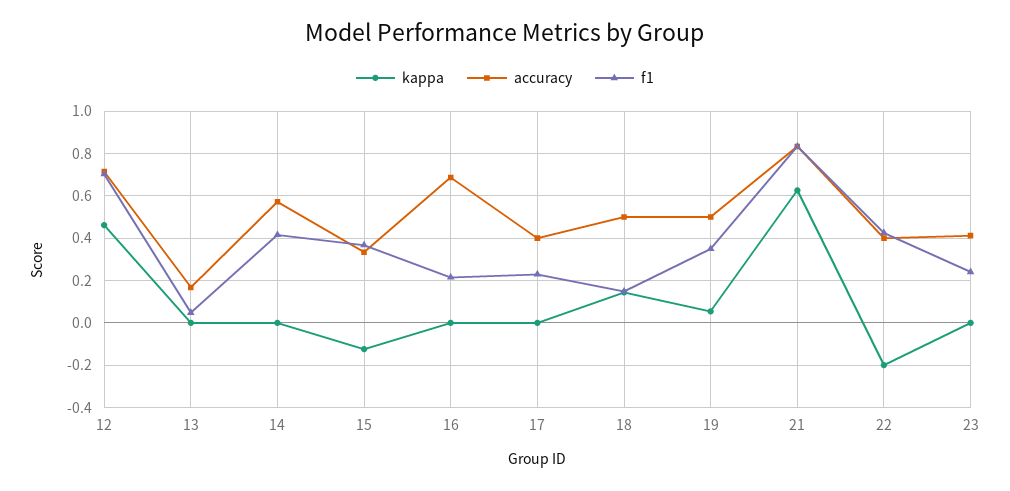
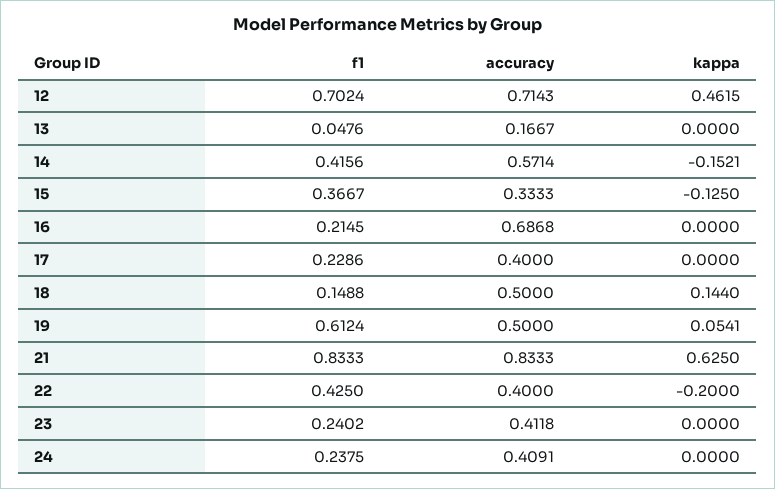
kappa, 14: 0 -> -0.1521
f1, 19: 0.35 -> 0.6124
f1, 24: none -> 0.2375
accuracy, 24: none -> 0.4091
kappa, 24: none -> 0

